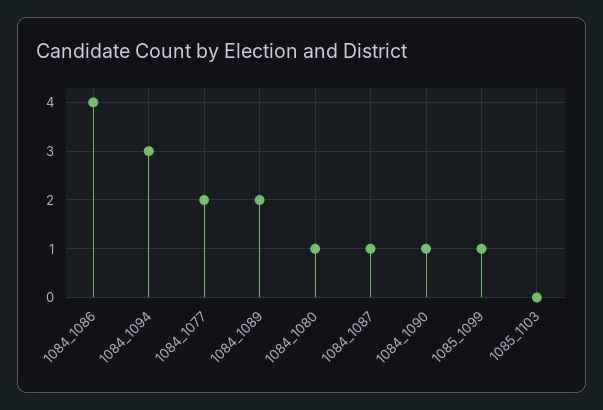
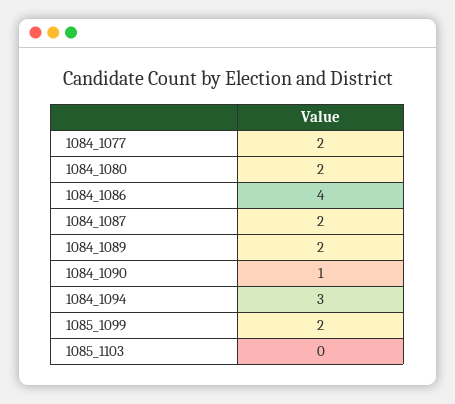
1084_1080: 1 -> 2
1084_1087: 1 -> 2
1085_1099: 1 -> 2

